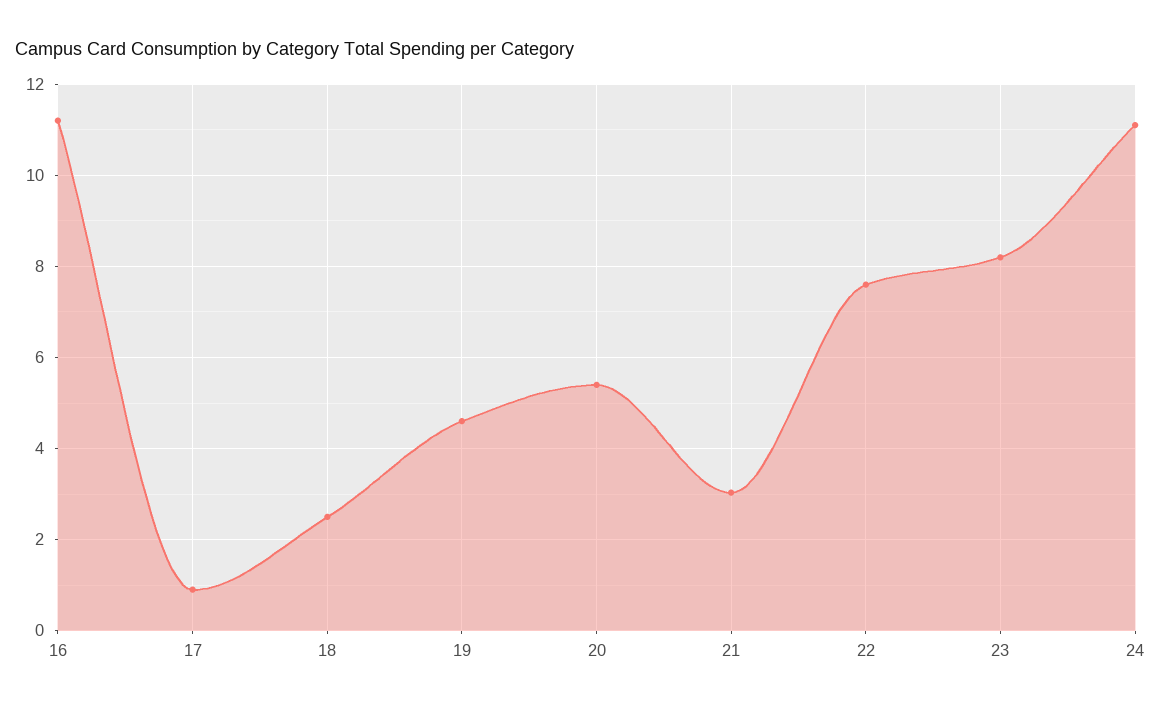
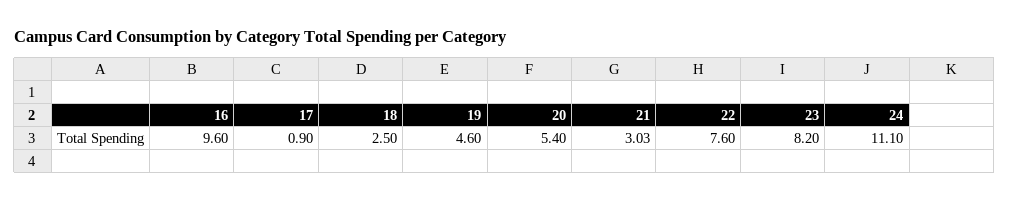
16: 11.2 -> 9.6

